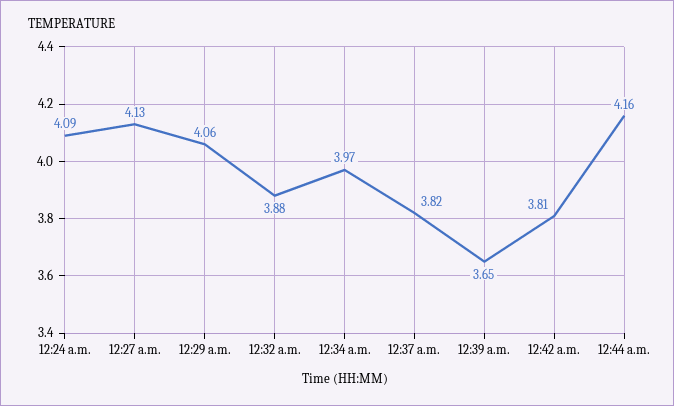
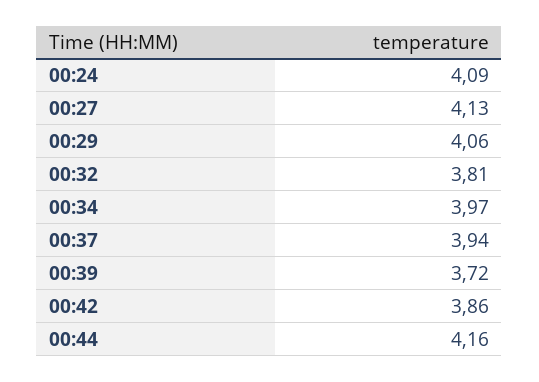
12:32 a.m.: 3.88 -> 3.81
12:37 a.m.: 3.82 -> 3.94
12:39 a.m.: 3.65 -> 3.72
12:42 a.m.: 3.81 -> 3.86

